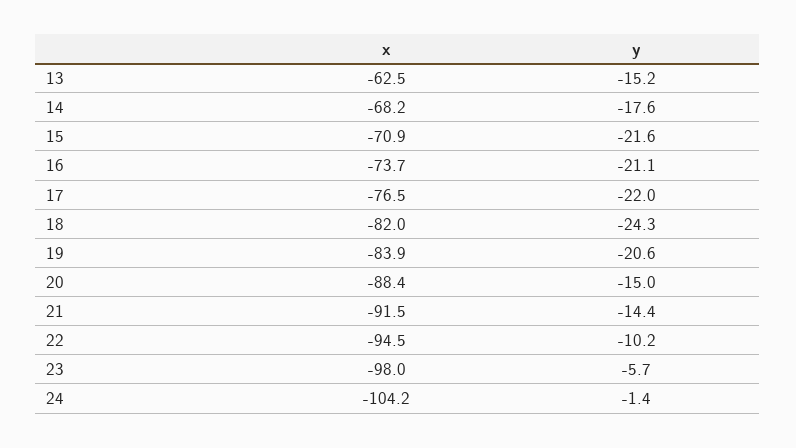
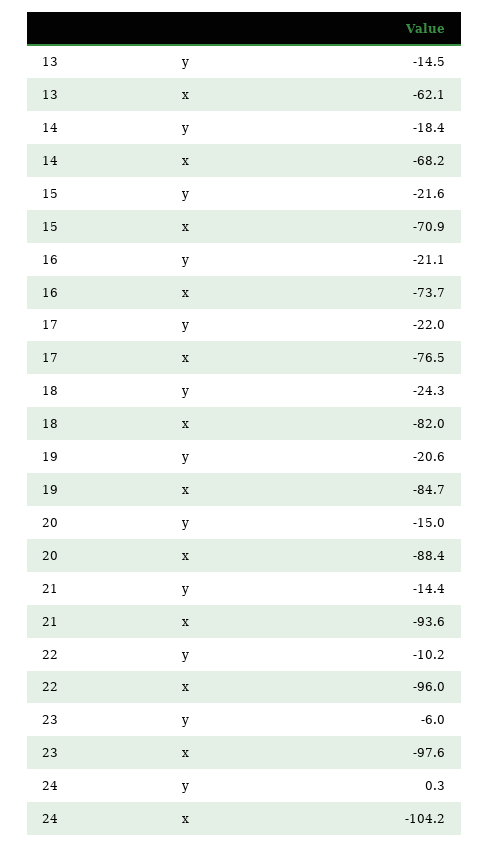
x, 13: -62.5 -> -62.1
y, 13: -15.2 -> -14.5
y, 14: -17.6 -> -18.4
x, 19: -83.9 -> -84.7
x, 21: -91.5 -> -93.6
x, 22: -94.5 -> -96
x, 23: -98 -> -97.6
y, 23: -5.7 -> -6
y, 24: -1.4 -> 0.3

